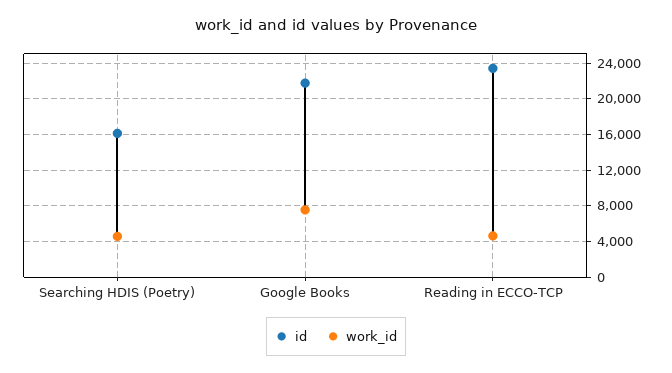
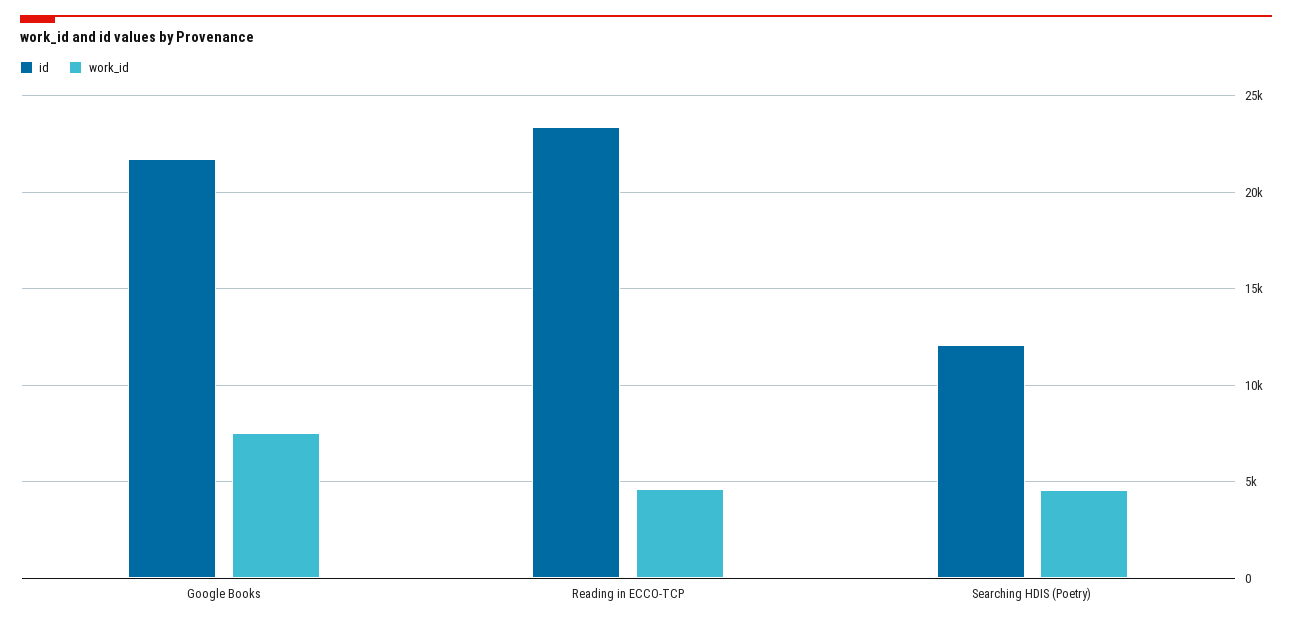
id, Searching HDIS (Poetry): 16000 -> 12000

